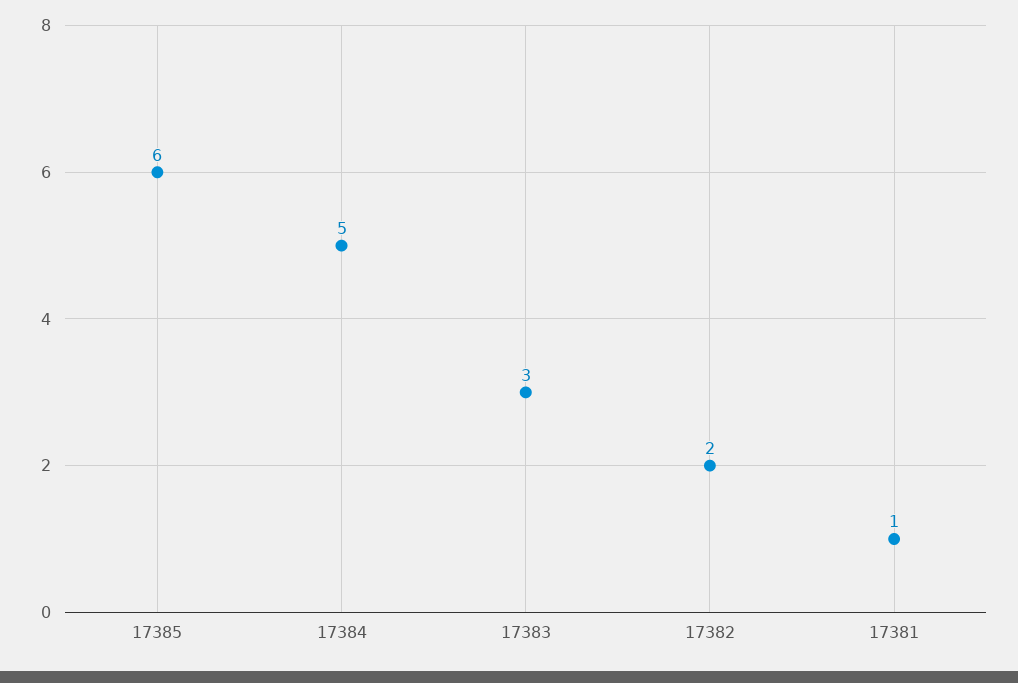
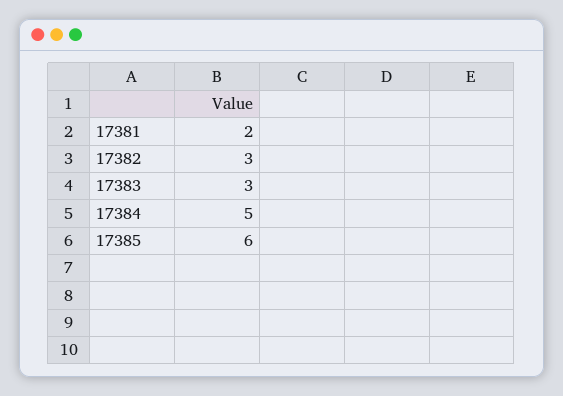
17382: 2 -> 3
17381: 1 -> 2

